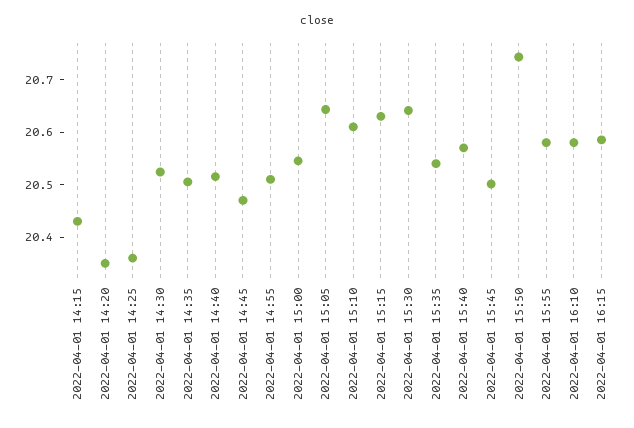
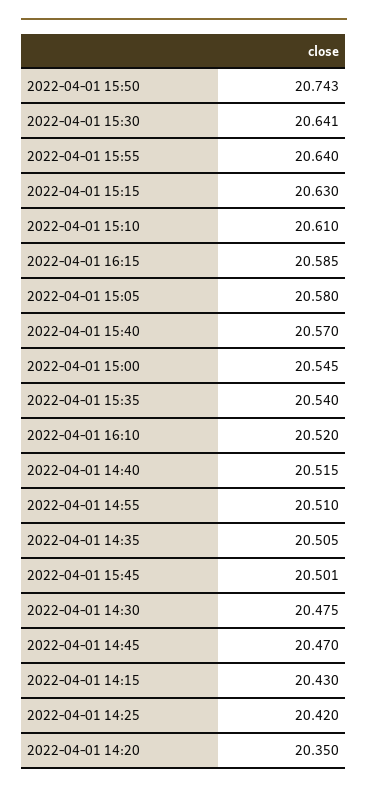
2022-04-01 14:25: 20.36 -> 20.42
2022-04-01 14:30: 20.52 -> 20.475
2022-04-01 15:05: 20.64 -> 20.58
2022-04-01 15:55: 20.58 -> 20.64
2022-04-01 16:10: 20.58 -> 20.52

